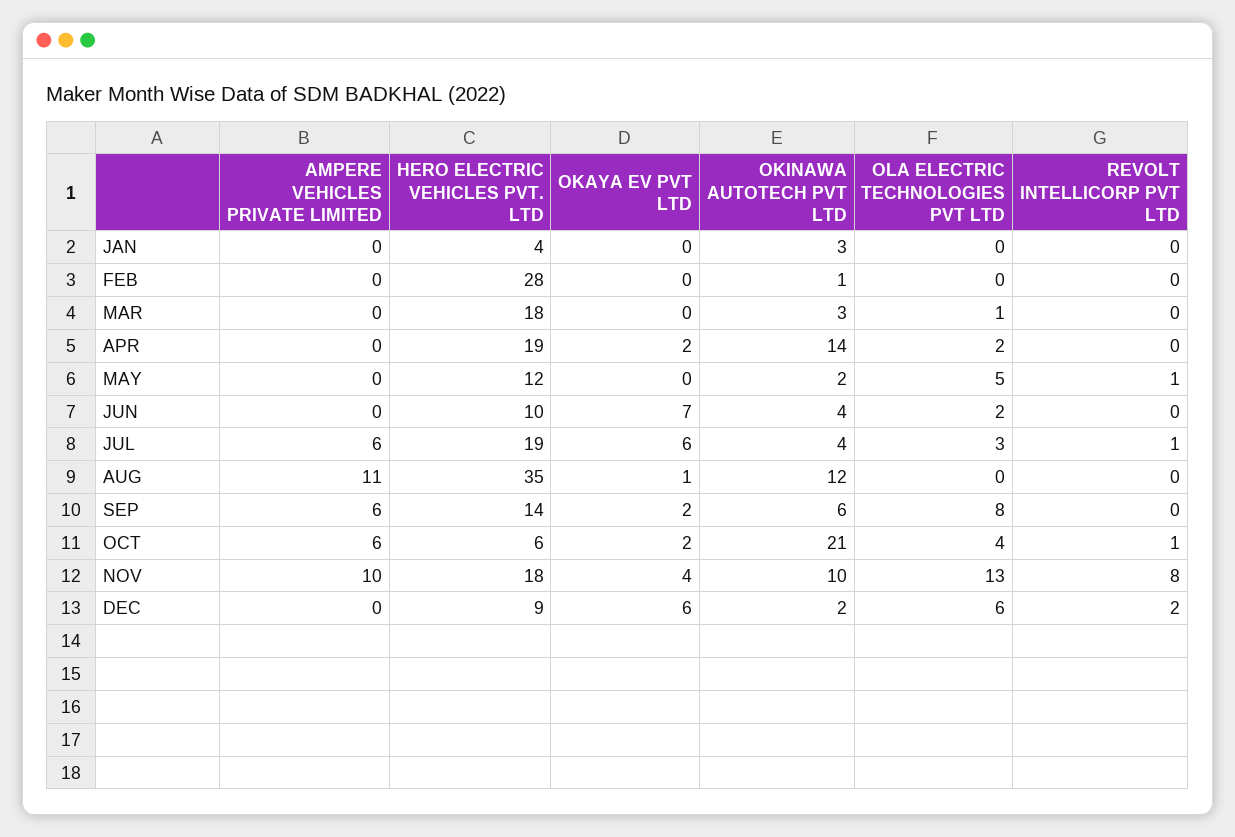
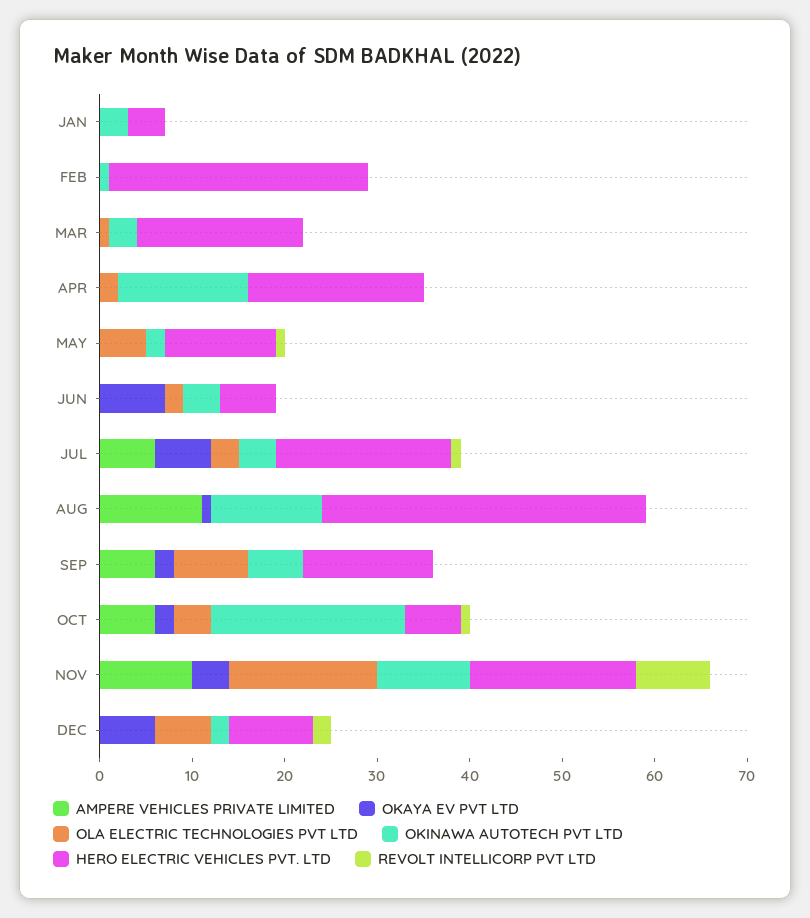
OKAYA EV PVT LTD, APR: 2 -> 0
HERO ELECTRIC VEHICLES PVT. LTD, JUN: 10 -> 6
OLA ELECTRIC TECHNOLOGIES PVT LTD, NOV: 13 -> 16

